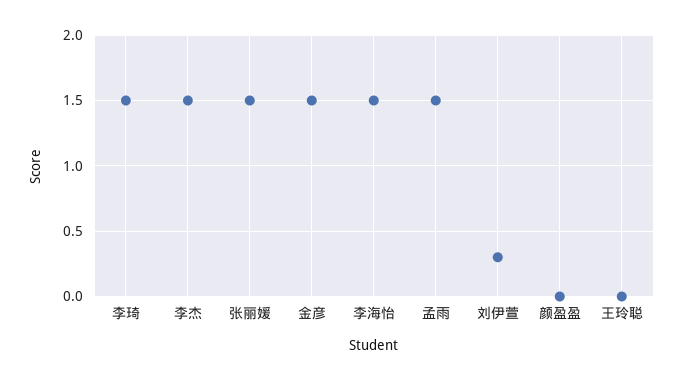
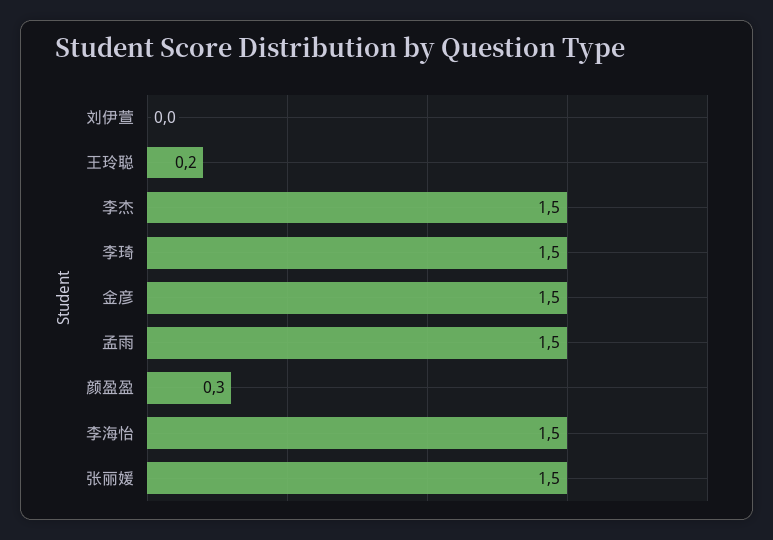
刘伊萱: 0.3 -> 0
颜盈盈: 0 -> 0.3
王玲聪: 0 -> 0.2

